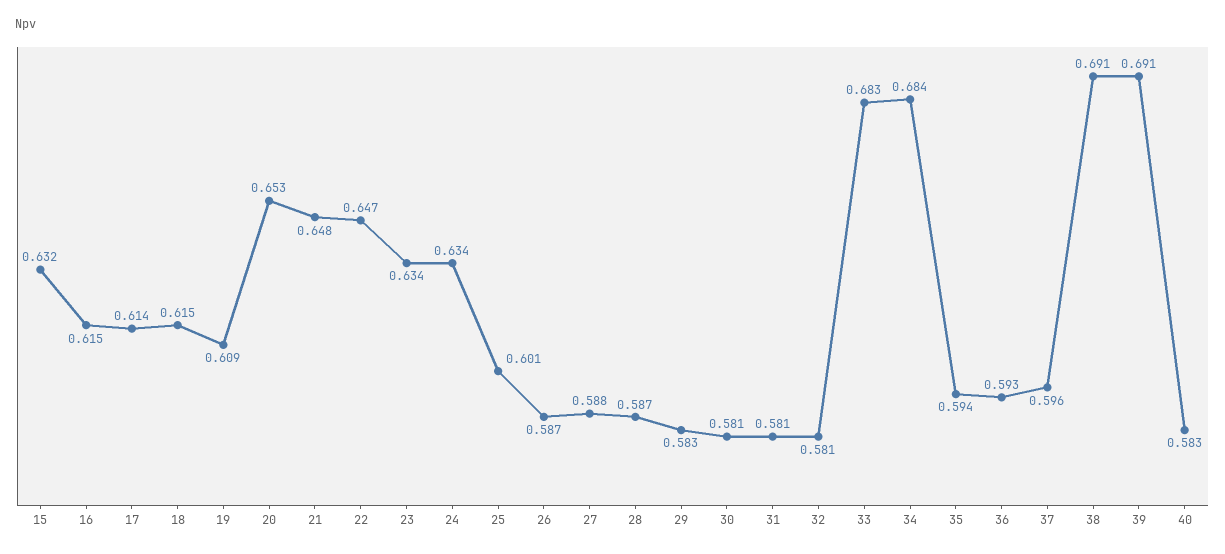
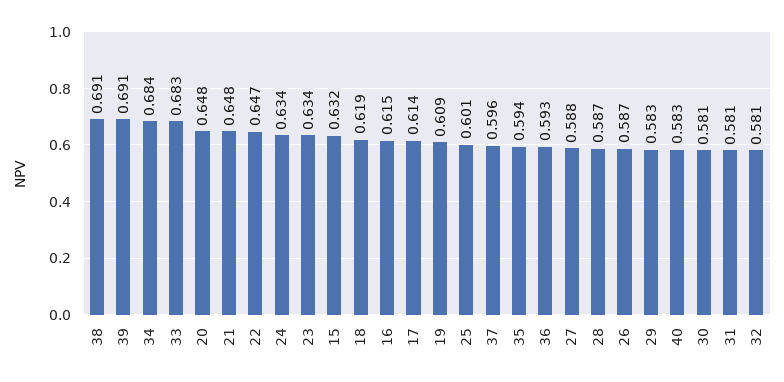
18: 0.615 -> 0.619
20: 0.653 -> 0.648

